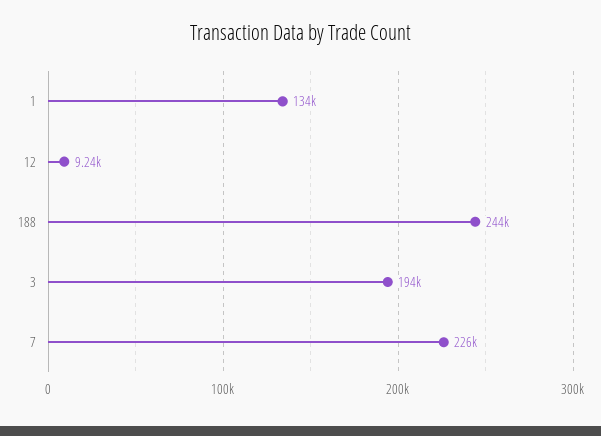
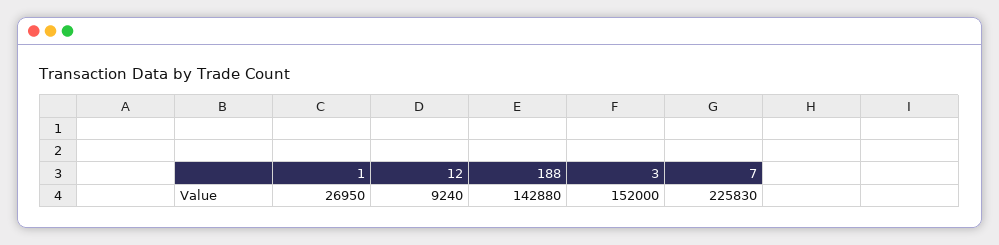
1: 134000 -> 26950
188: 244000 -> 142880
3: 194000 -> 152000

